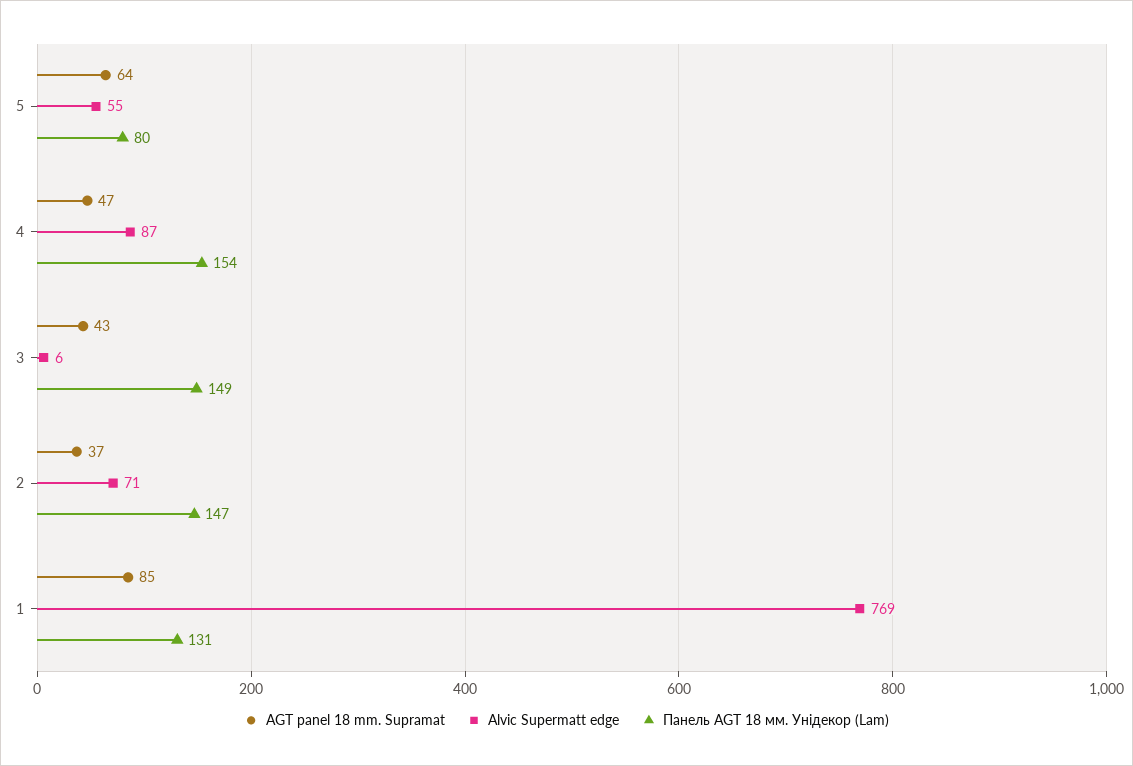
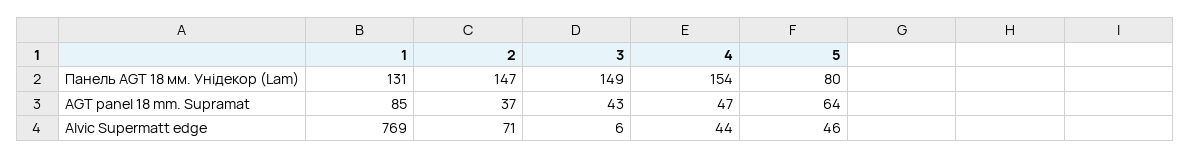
Alvic Supermatt edge, 5: 55 -> 46
Alvic Supermatt edge, 4: 87 -> 44

